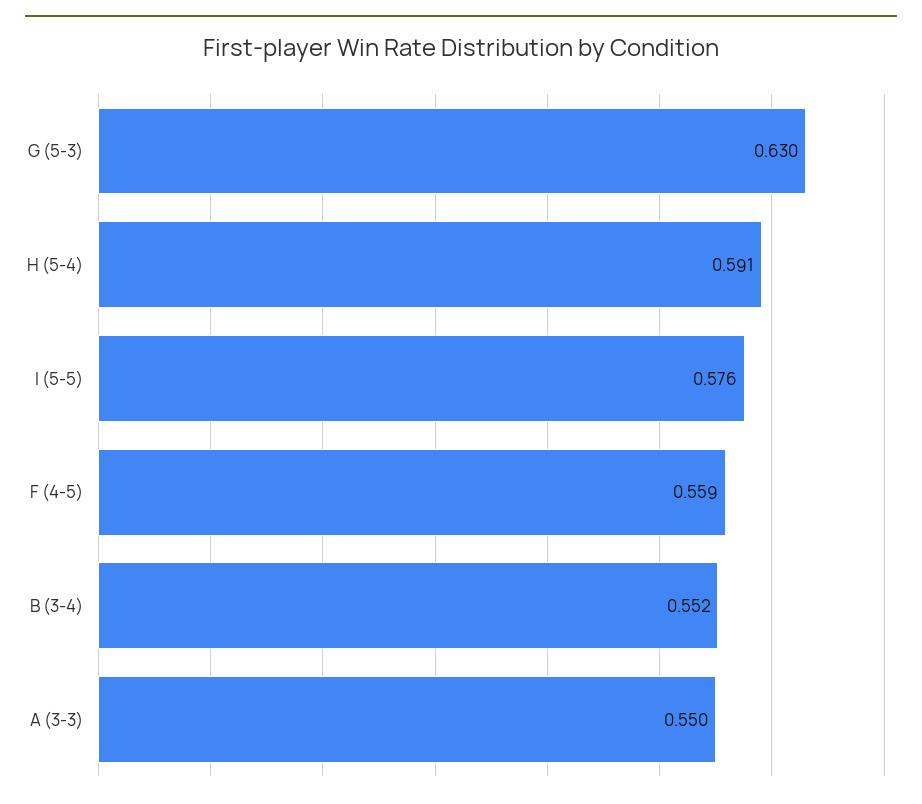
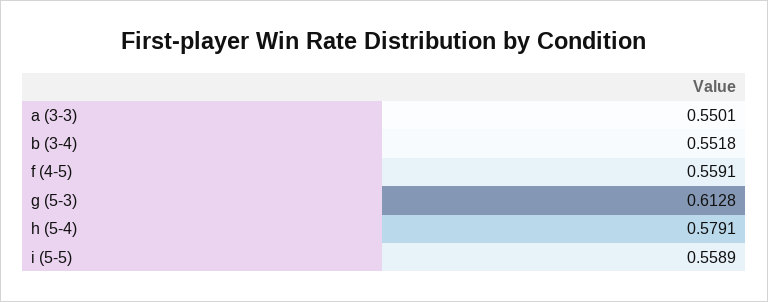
G (5-3): 0.63 -> 0.6128
H (5-4): 0.591 -> 0.5791
I (5-5): 0.576 -> 0.5589

